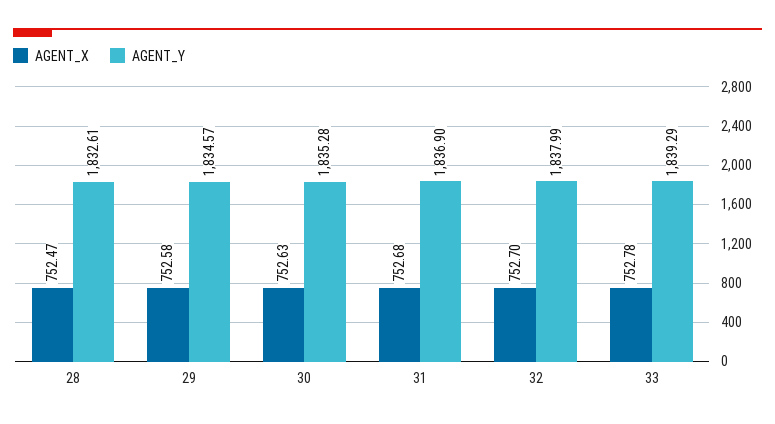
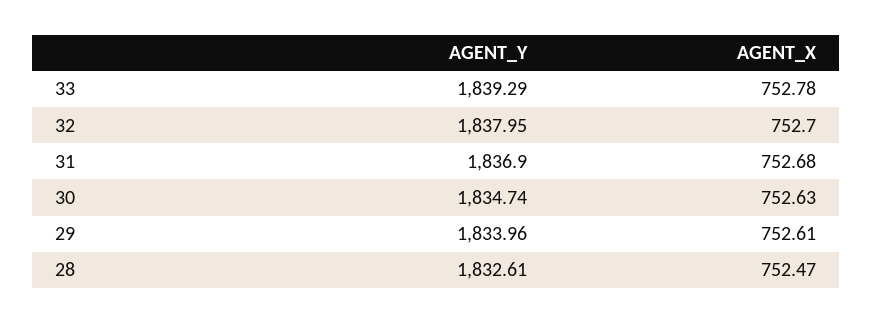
AGENT_X, 29: 752.58 -> 752.61
AGENT_Y, 29: 1834.57 -> 1833.96
AGENT_Y, 30: 1835.28 -> 1834.74
AGENT_Y, 32: 1837.99 -> 1837.95

